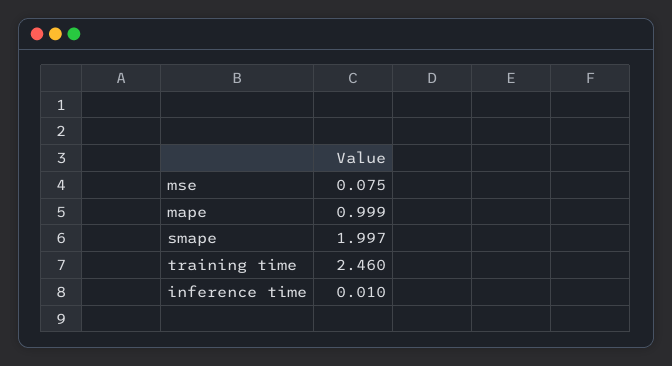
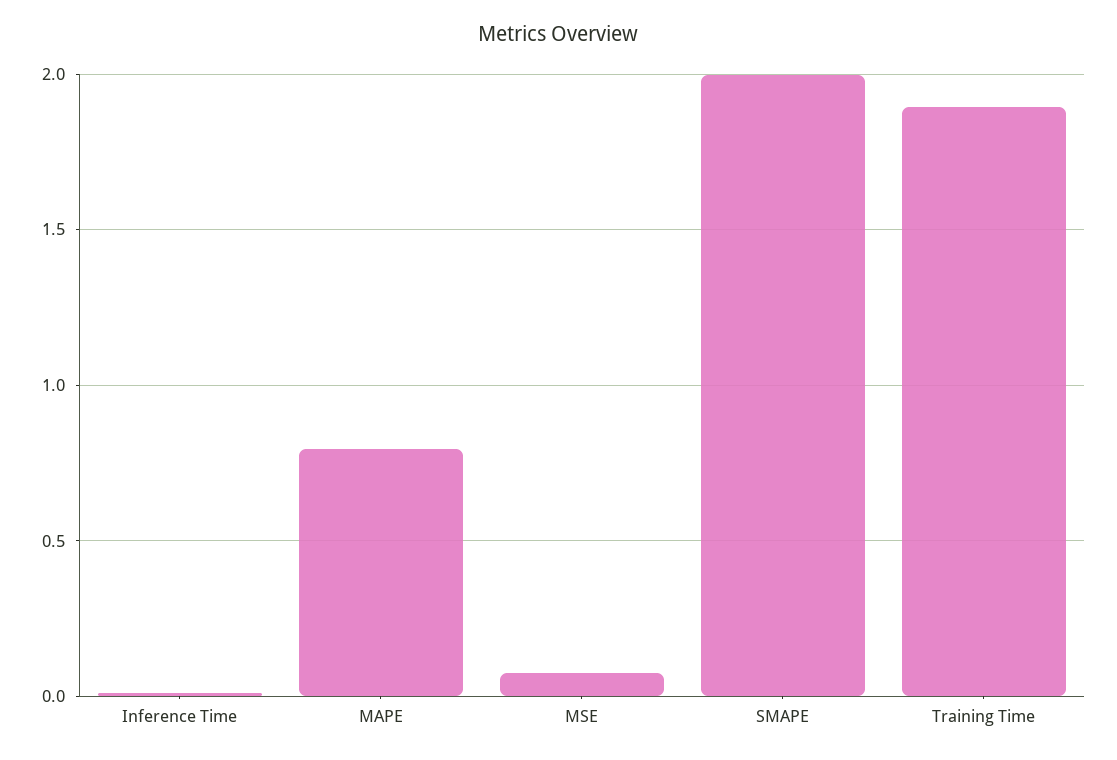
mape: 0.999 -> 0.8
training time: 2.46 -> 1.9

